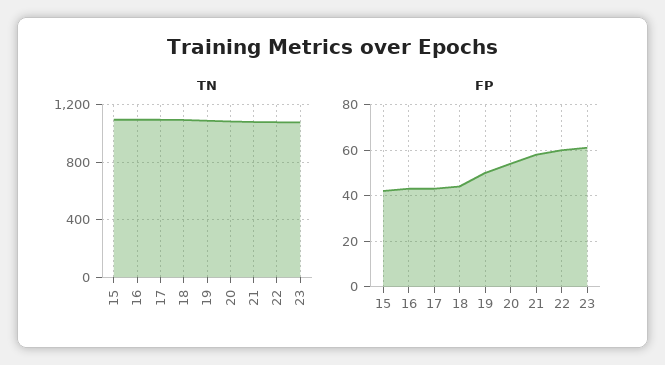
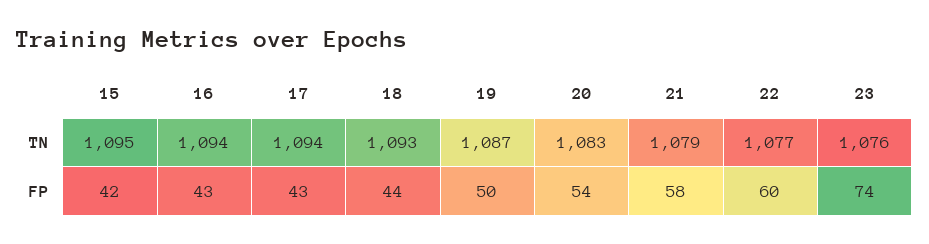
FP, 23: 60 -> 74

